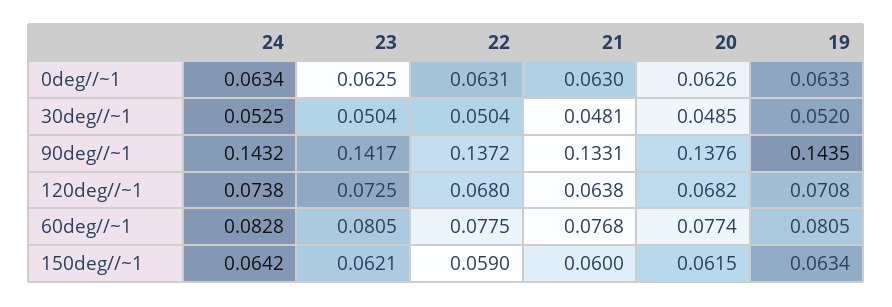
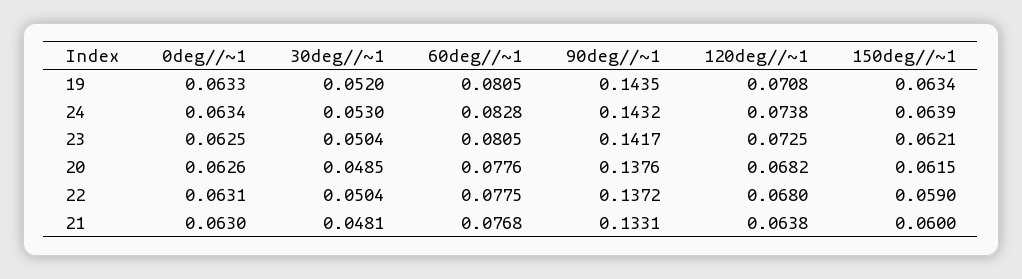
24, 30deg//~1: 0.0525 -> 0.053
20, 60deg//~1: 0.0774 -> 0.0776
24, 150deg//~1: 0.0642 -> 0.0639

